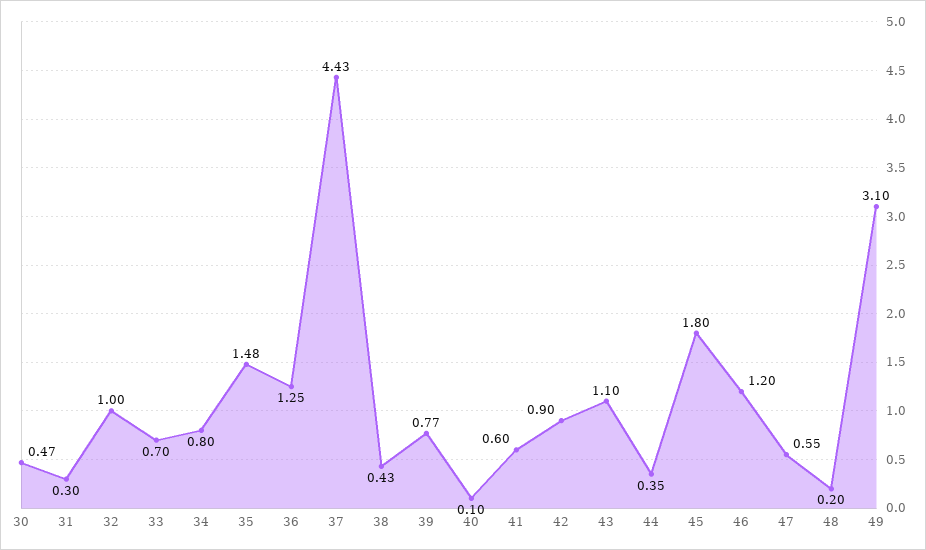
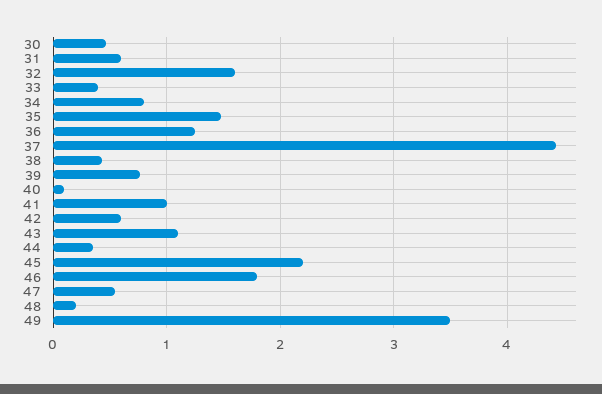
31: 0.3 -> 0.6
32: 1 -> 1.6
33: 0.7 -> 0.4
41: 0.6 -> 1
42: 0.9 -> 0.6
45: 1.8 -> 2.2
46: 1.2 -> 1.8
49: 3.1 -> 3.5

